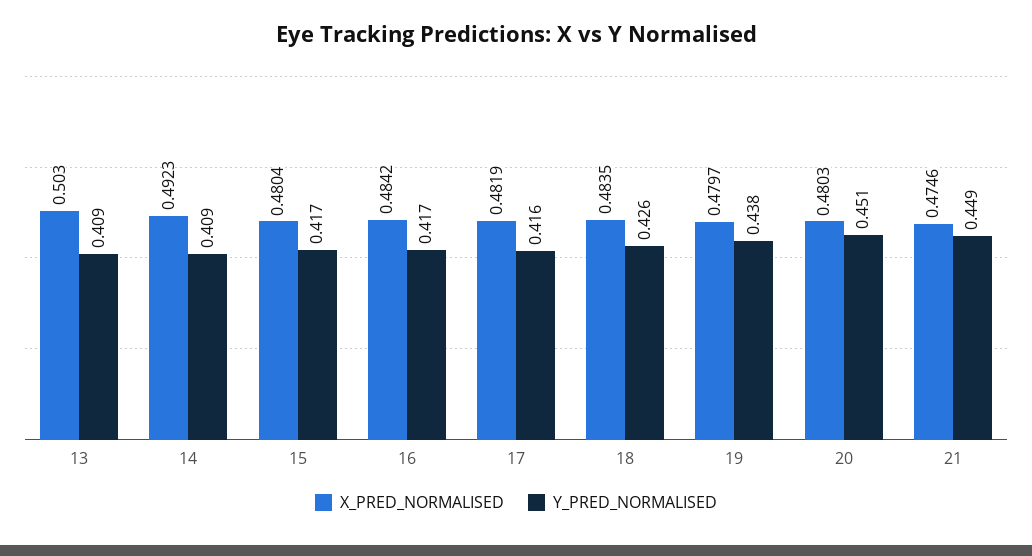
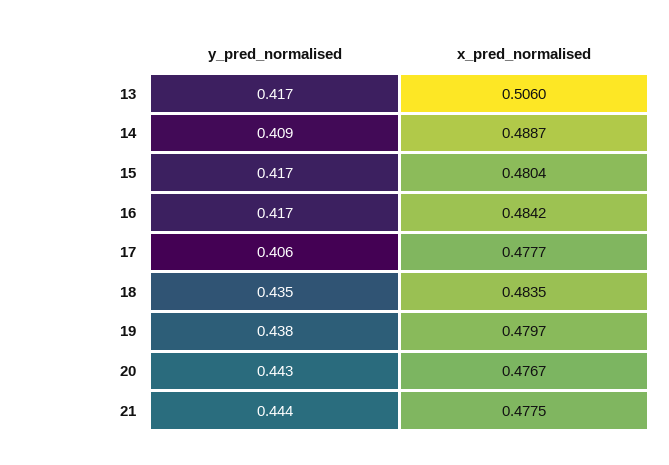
X_PRED_NORMALISED, 13: 0.503 -> 0.506
Y_PRED_NORMALISED, 13: 0.409 -> 0.417
X_PRED_NORMALISED, 14: 0.4923 -> 0.4887
X_PRED_NORMALISED, 17: 0.4819 -> 0.4777
Y_PRED_NORMALISED, 17: 0.416 -> 0.406
Y_PRED_NORMALISED, 18: 0.426 -> 0.435
X_PRED_NORMALISED, 20: 0.4803 -> 0.4767
Y_PRED_NORMALISED, 20: 0.451 -> 0.443
X_PRED_NORMALISED, 21: 0.4746 -> 0.4775
Y_PRED_NORMALISED, 21: 0.449 -> 0.444

